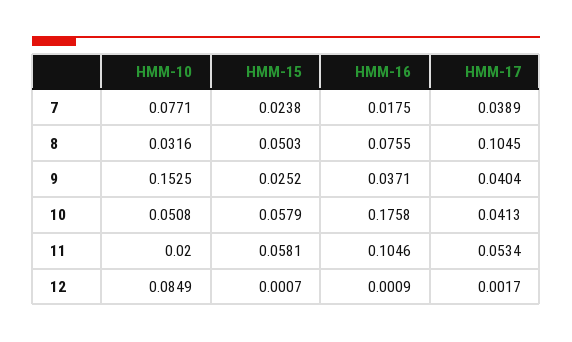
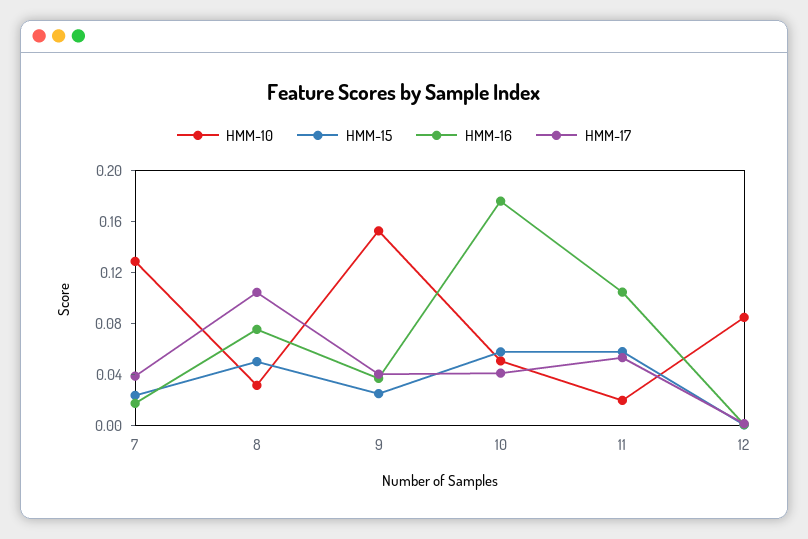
HMM-10, 7: 0.0771 -> 0.13

